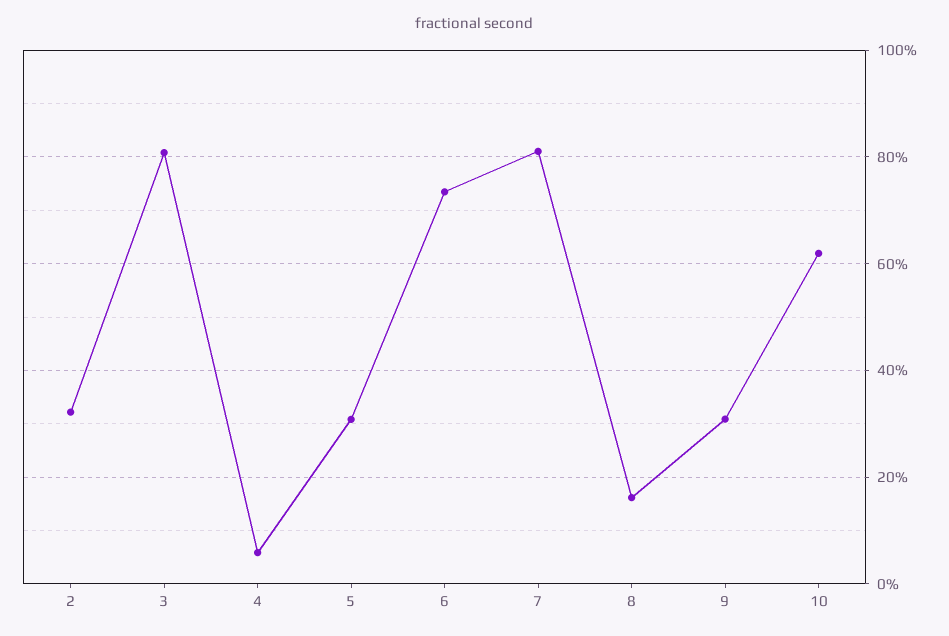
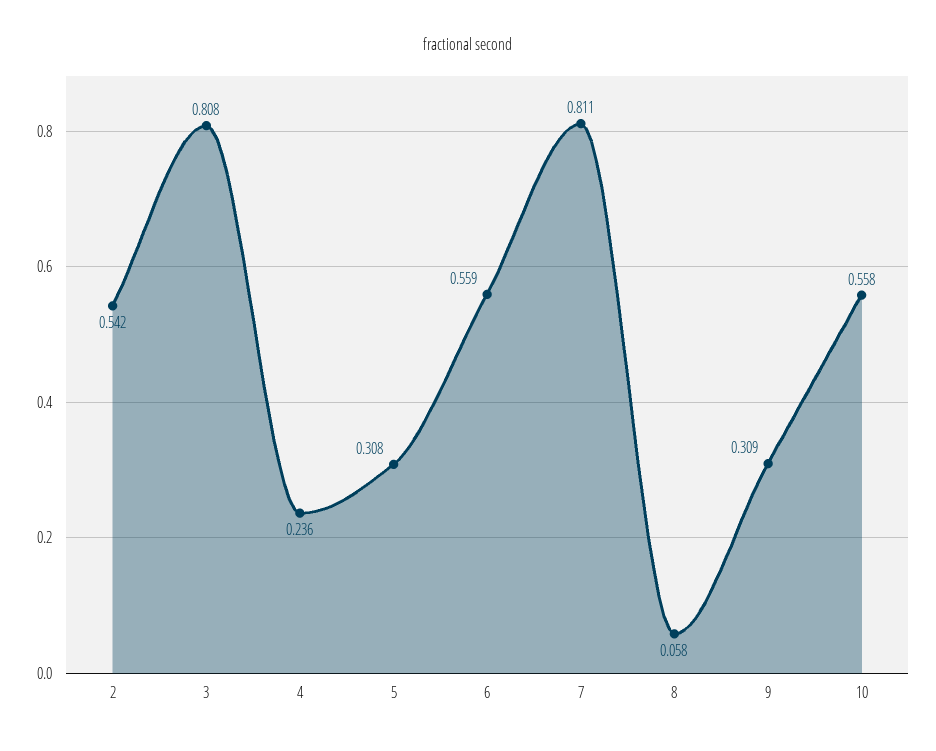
2: 0.32 -> 0.542
4: 0.06 -> 0.236
6: 0.74 -> 0.559
8: 0.16 -> 0.058
10: 0.62 -> 0.558

